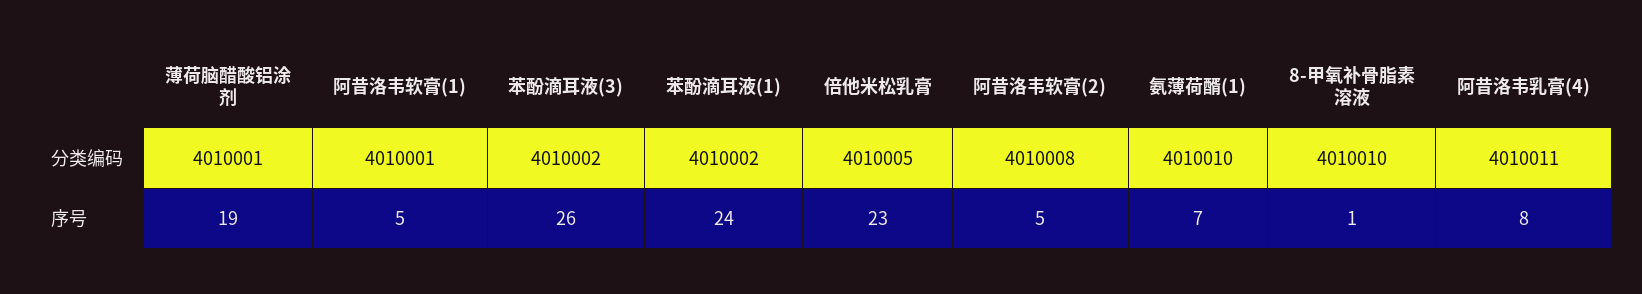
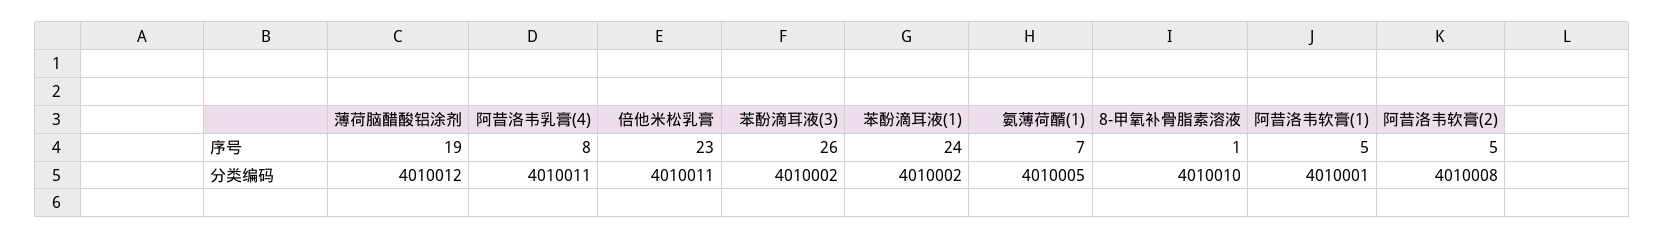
薄荷脑醋酸铝涂剂, 分类编码: 4010001 -> 4010012
倍他米松乳膏, 分类编码: 4010005 -> 4010011
氨薄荷醑(1), 分类编码: 4010010 -> 4010005

